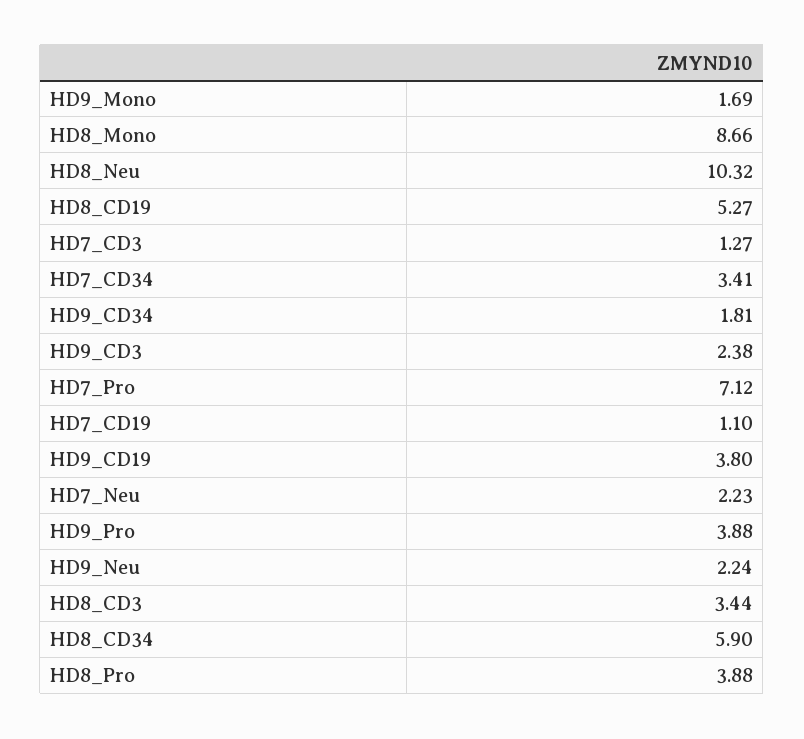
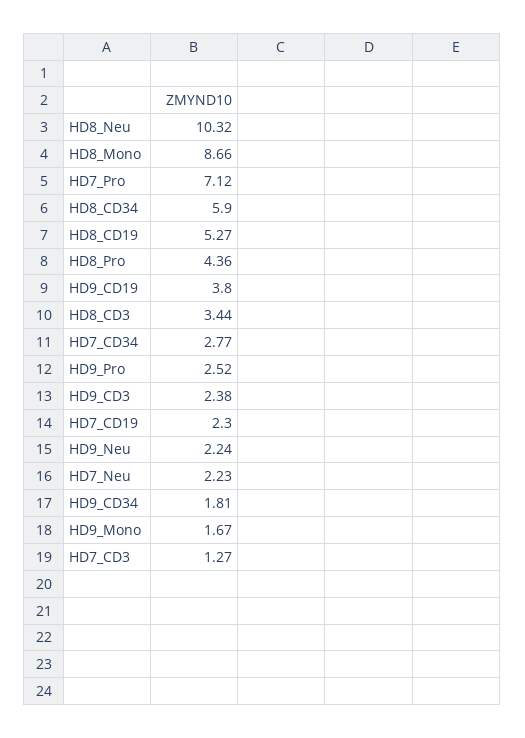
HD9_Mono: 1.69 -> 1.67
HD7_CD34: 3.41 -> 2.77
HD7_CD19: 1.1 -> 2.3
HD9_Pro: 3.88 -> 2.52
HD8_Pro: 3.88 -> 4.36

